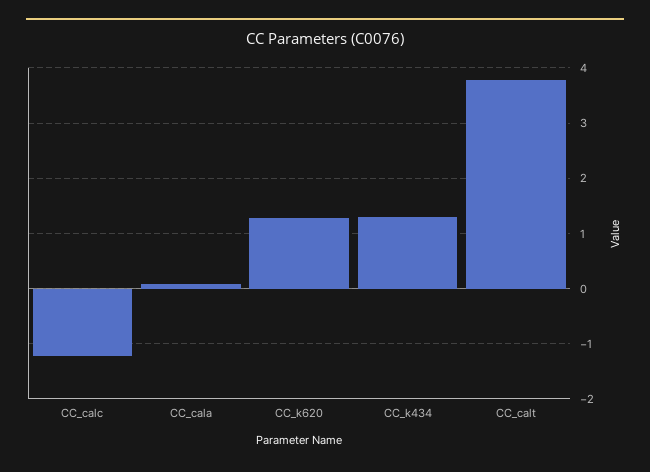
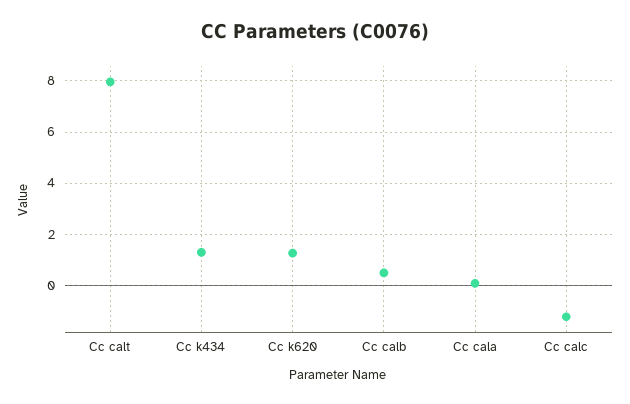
CC_calt: 3.8 -> 8
Cc calb: none -> 0.5

